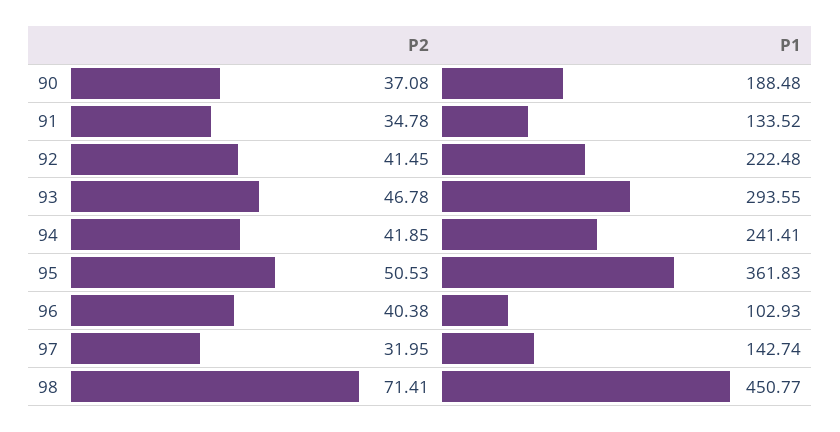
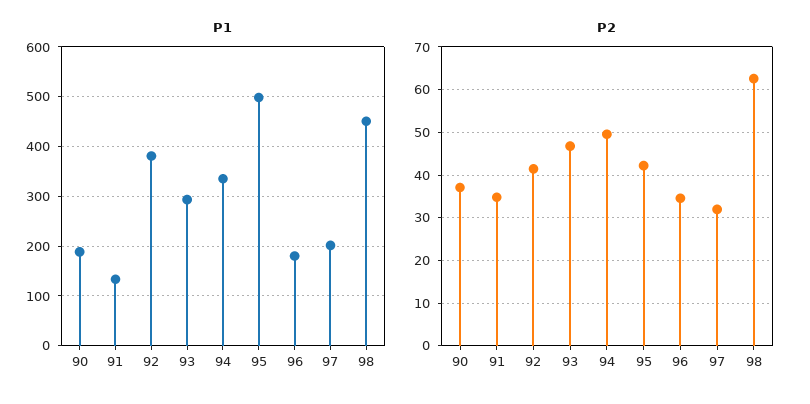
P1, 92: 222.48 -> 380
P2, 94: 41.85 -> 50
P1, 94: 241.41 -> 340
P2, 95: 50.53 -> 42
P1, 95: 361.83 -> 500
P2, 96: 40.38 -> 34
P1, 96: 102.93 -> 180
P1, 97: 142.74 -> 200
P2, 98: 71.41 -> 62

